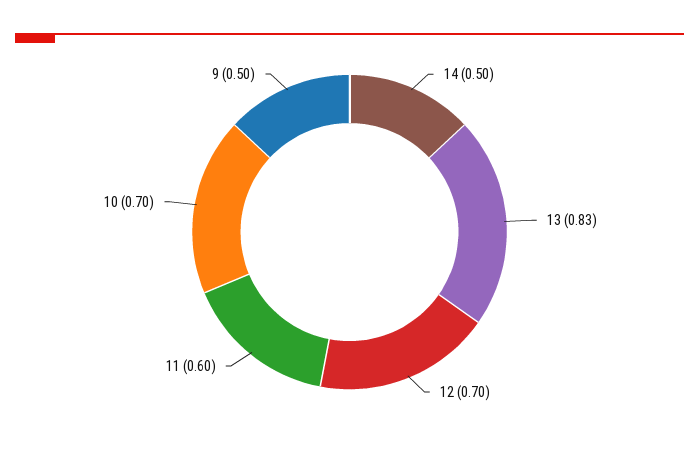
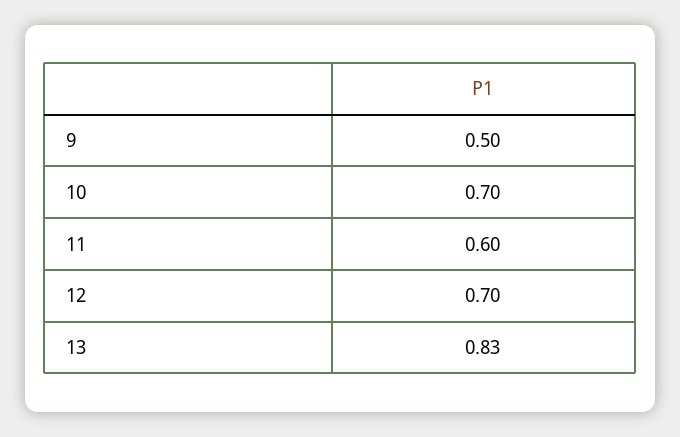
14: 0.5 -> none

